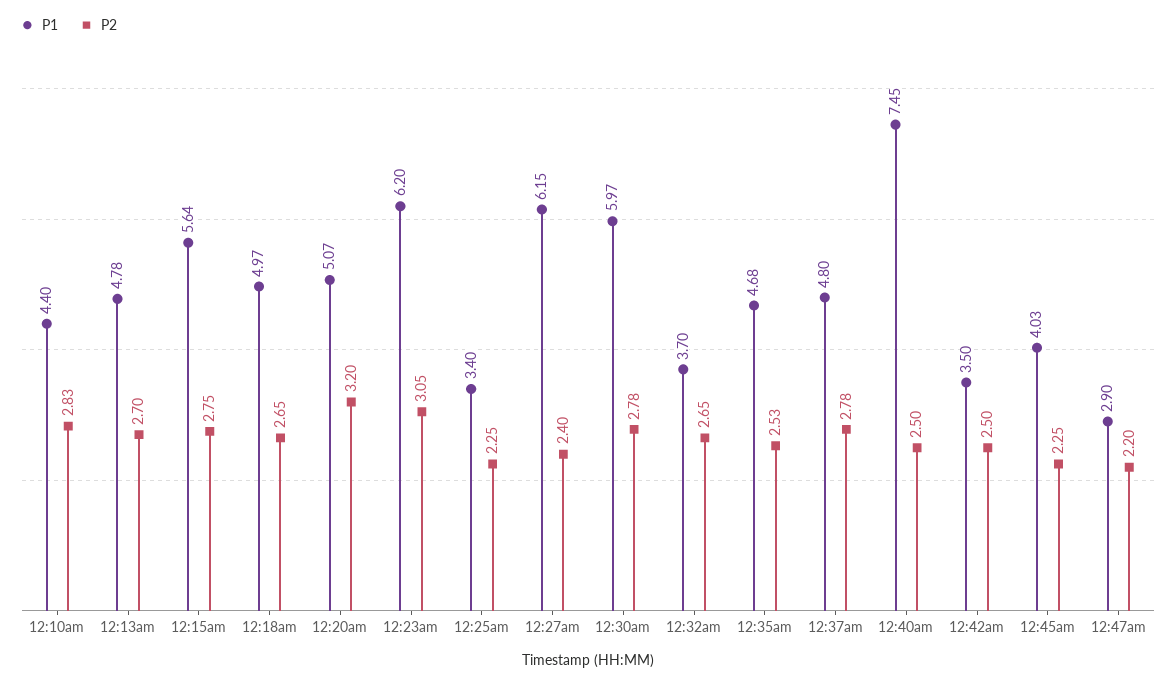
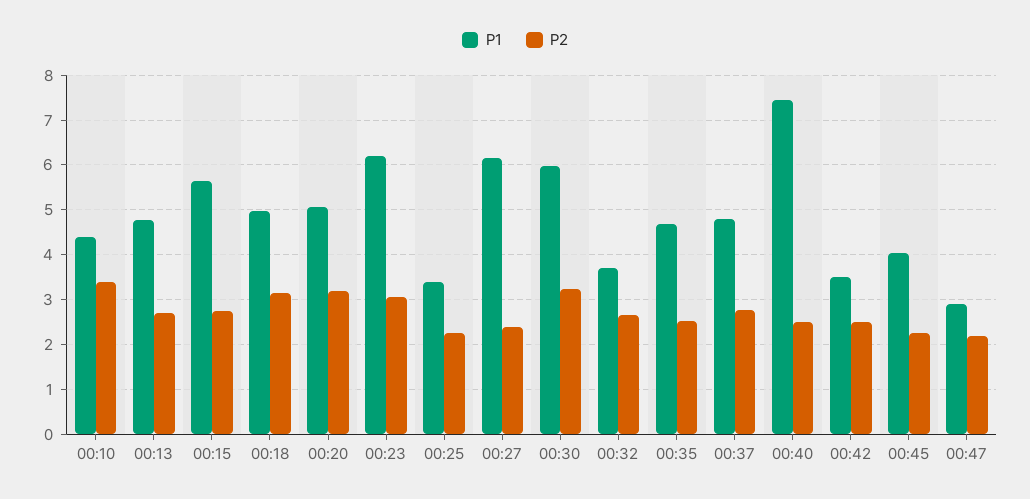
P2, 12:10am: 2.83 -> 3.4
P2, 12:18am: 2.65 -> 3.2
P2, 12:30am: 2.78 -> 3.2

